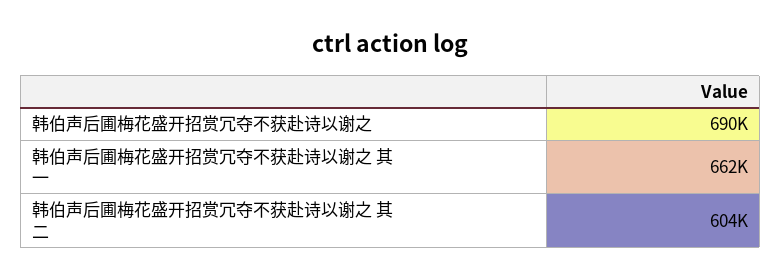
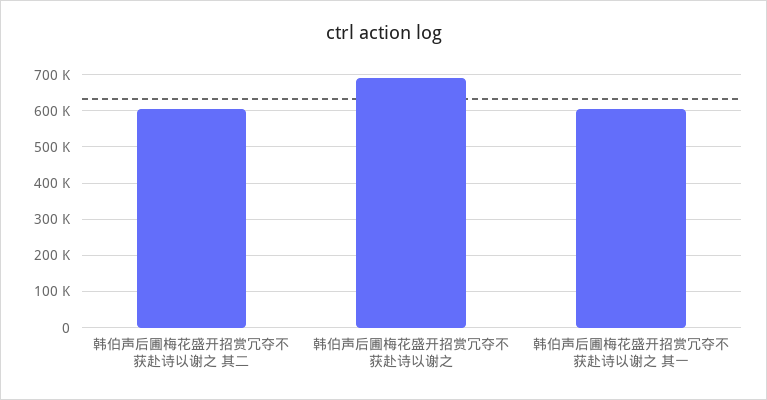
韩伯声后圃梅花盛开招赏冗夺不获赴诗以谢之 其一: 662000 -> 600000

